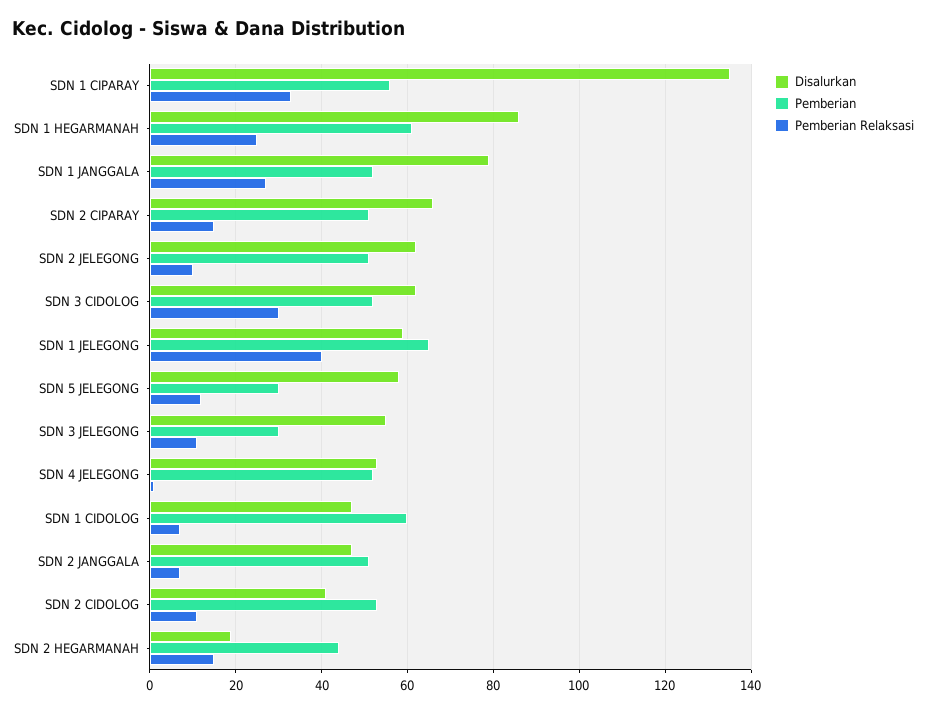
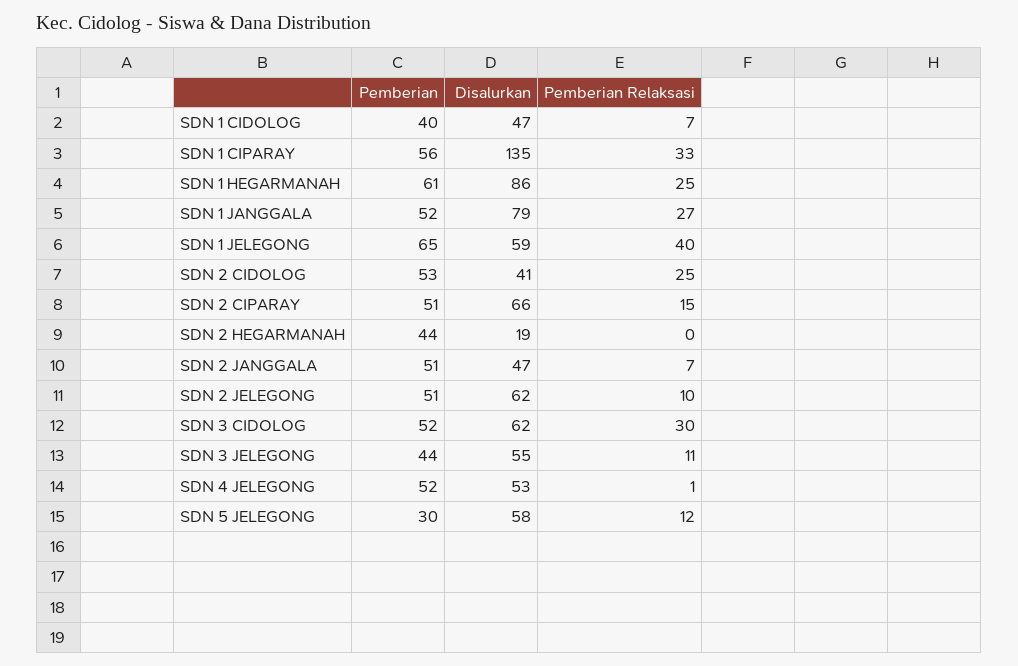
Pemberian, SDN 3 JELEGONG: 30 -> 44
Pemberian, SDN 1 CIDOLOG: 60 -> 40
Pemberian Relaksasi, SDN 2 CIDOLOG: 10 -> 25
Pemberian Relaksasi, SDN 2 HEGARMANAH: 15 -> 0

